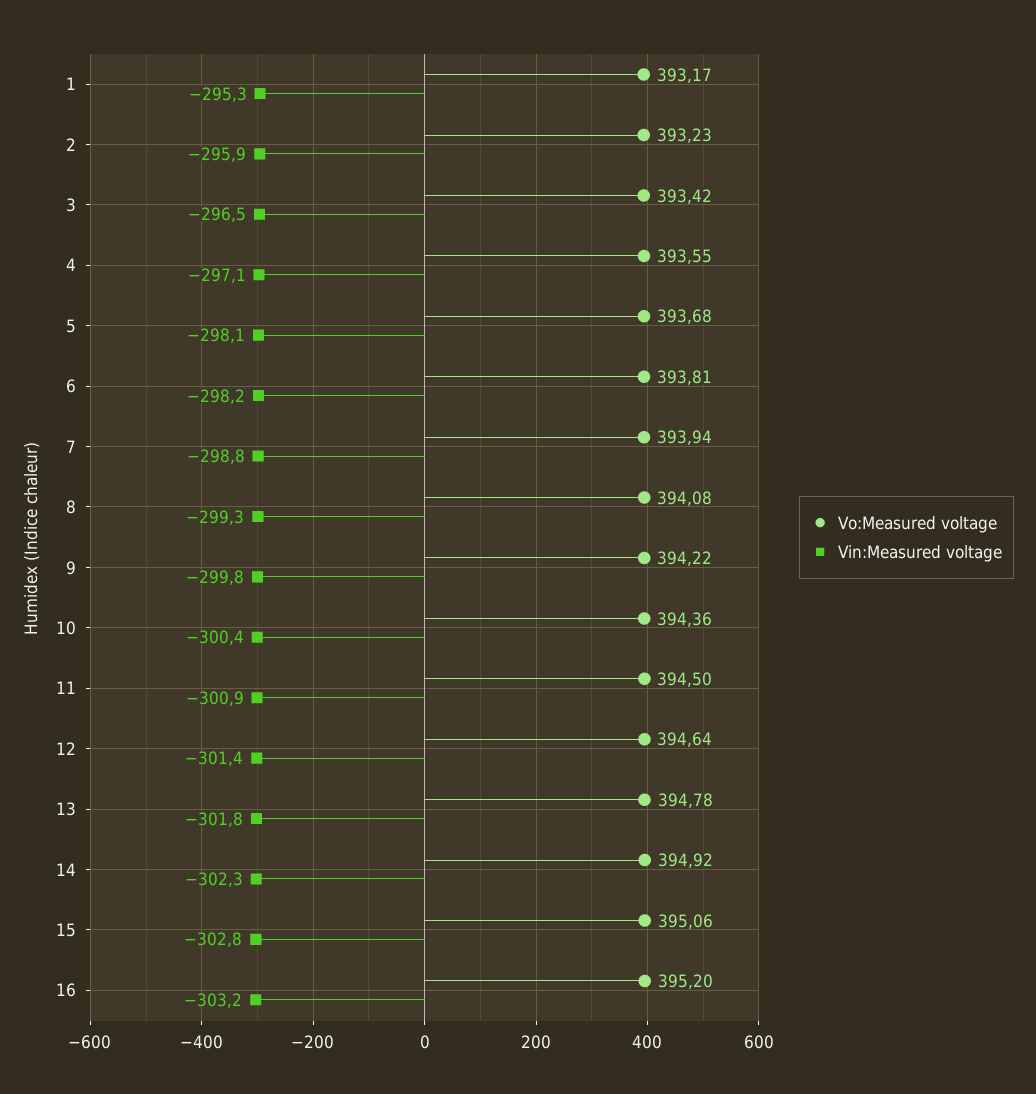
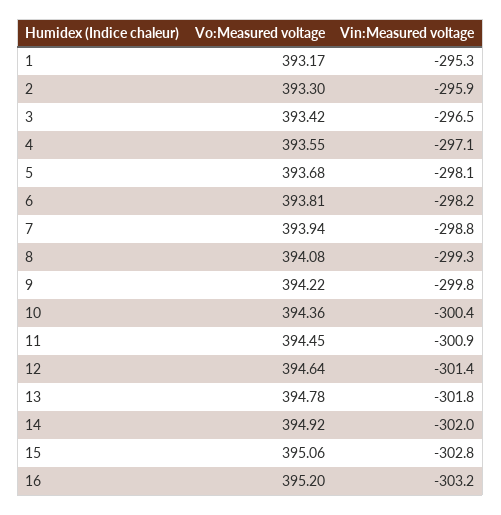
Vo:Measured voltage, 2: 393.23 -> 393.3
Vo:Measured voltage, 11: 394.5 -> 394.45
Vin:Measured voltage, 14: -302.3 -> -302

